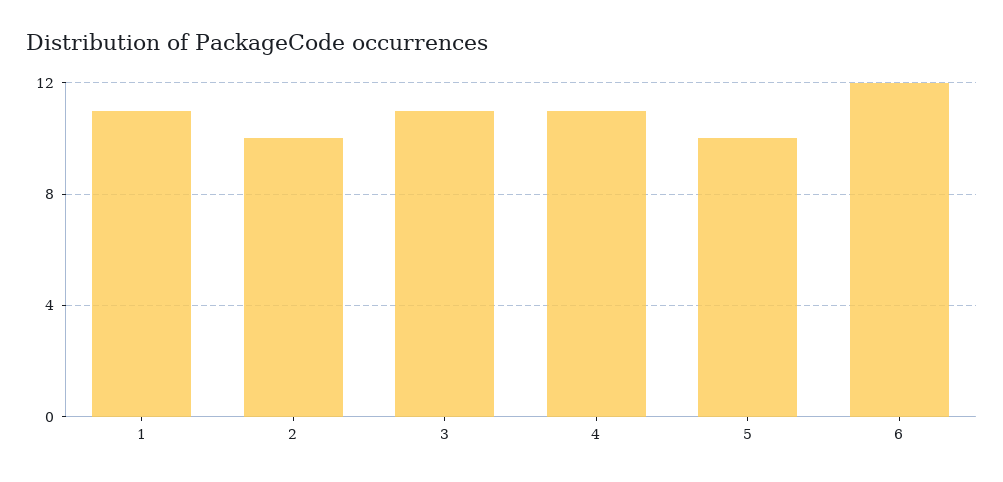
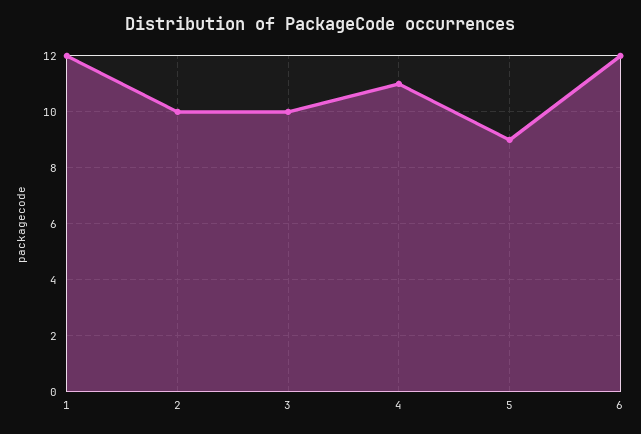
1: 11 -> 12
3: 11 -> 10
5: 10 -> 9

